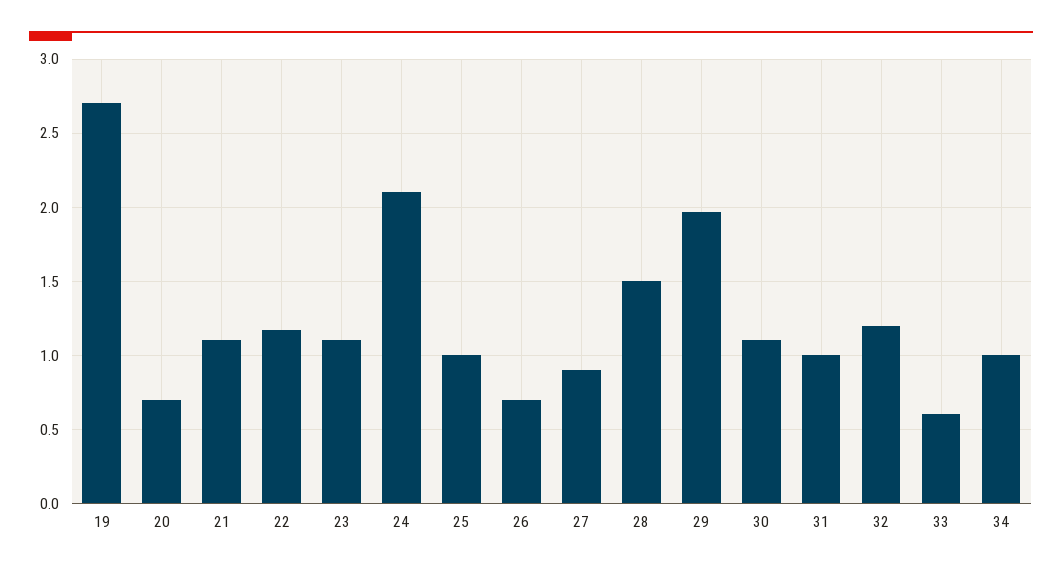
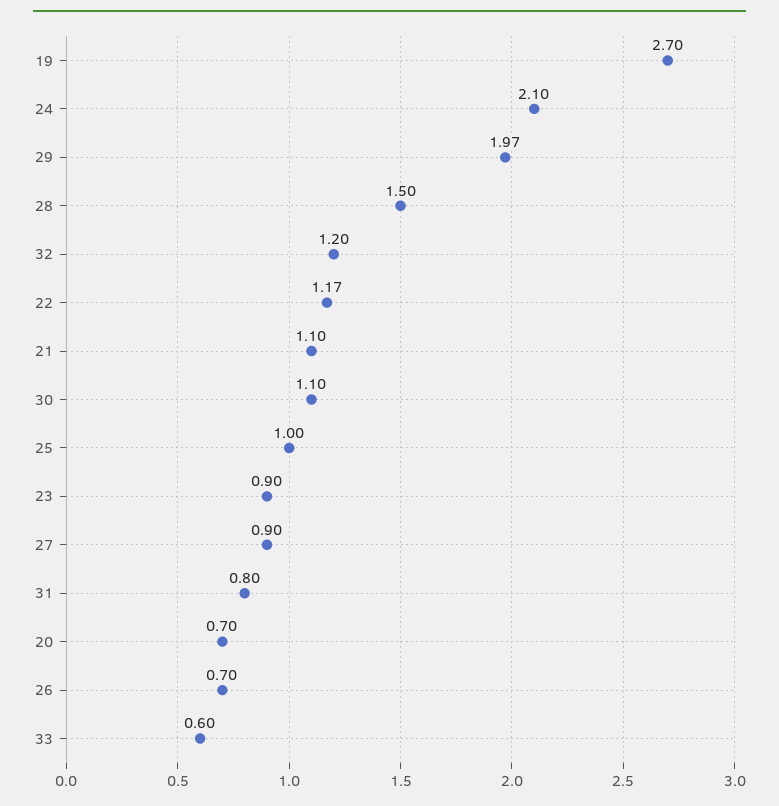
23: 1.1 -> 0.9
31: 1 -> 0.8
34: 1 -> none

